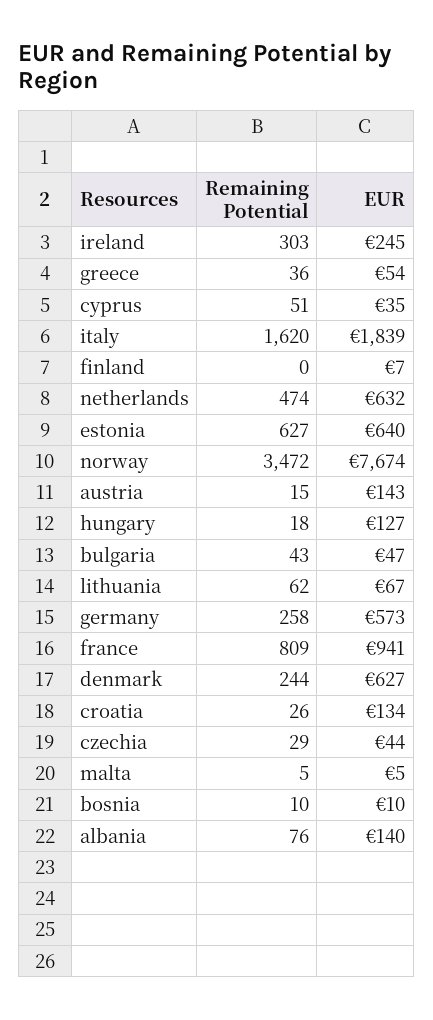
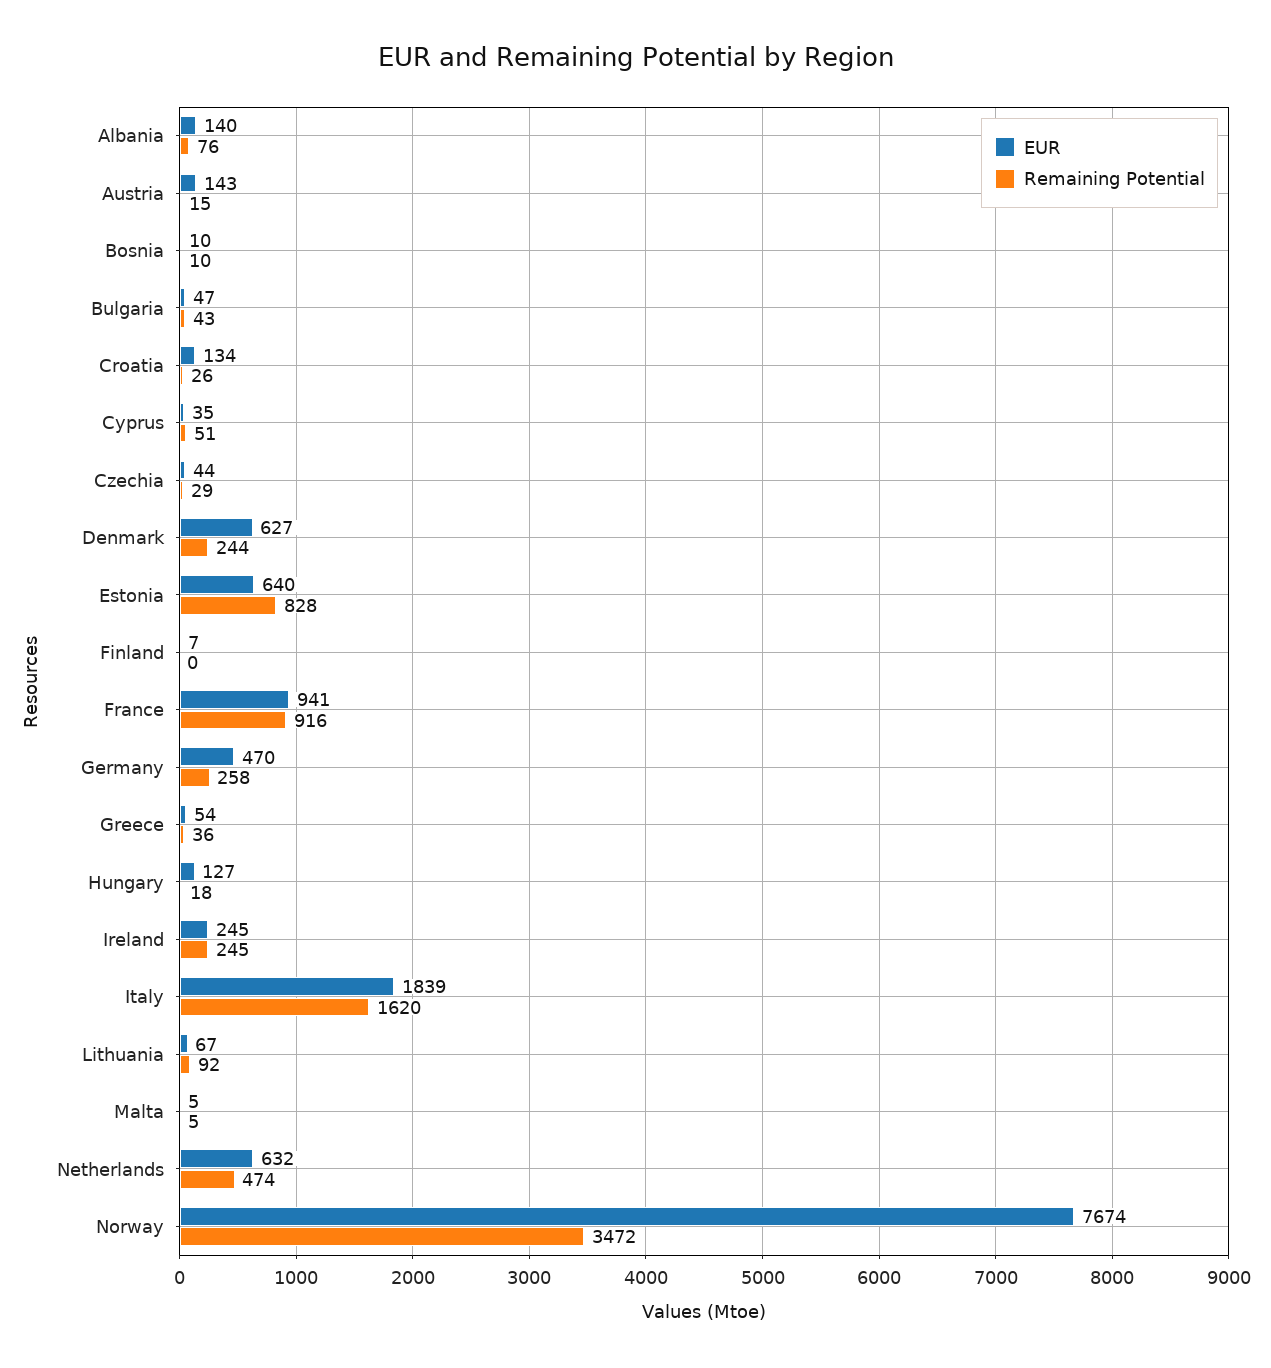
Remaining Potential, ireland: 303 -> 245
Remaining Potential, estonia: 627 -> 828
Remaining Potential, lithuania: 62 -> 92
EUR, germany: 573 -> 470
Remaining Potential, france: 809 -> 916

